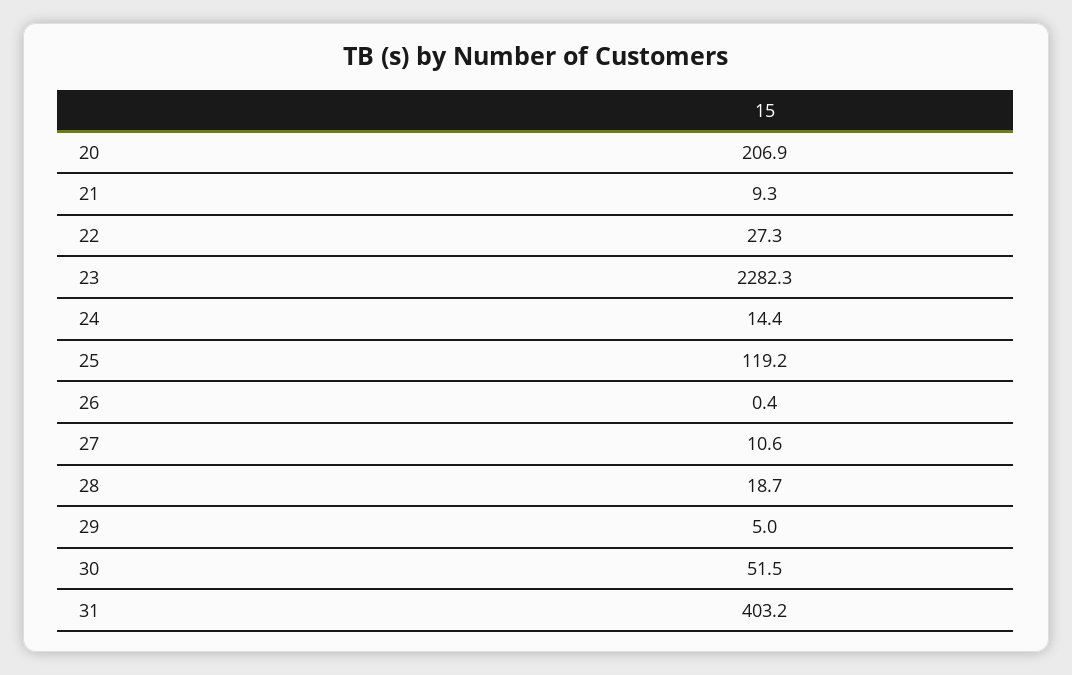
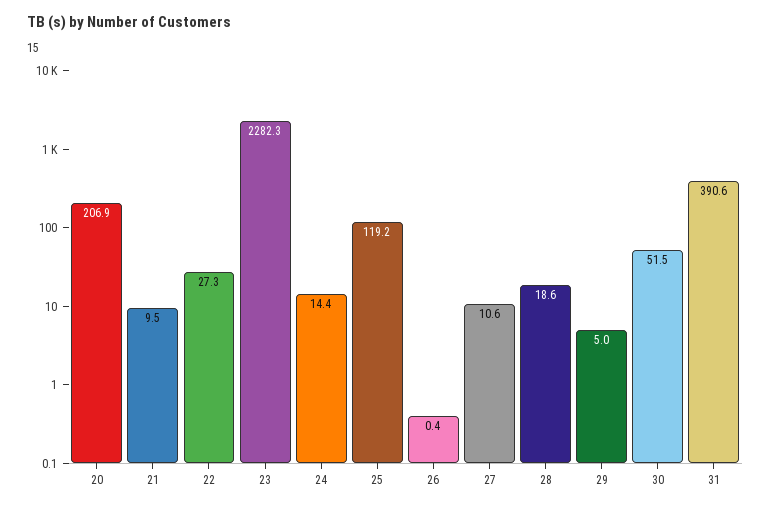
21: 9.3 -> 9.5
28: 18.7 -> 18.6
31: 403.2 -> 390.6

